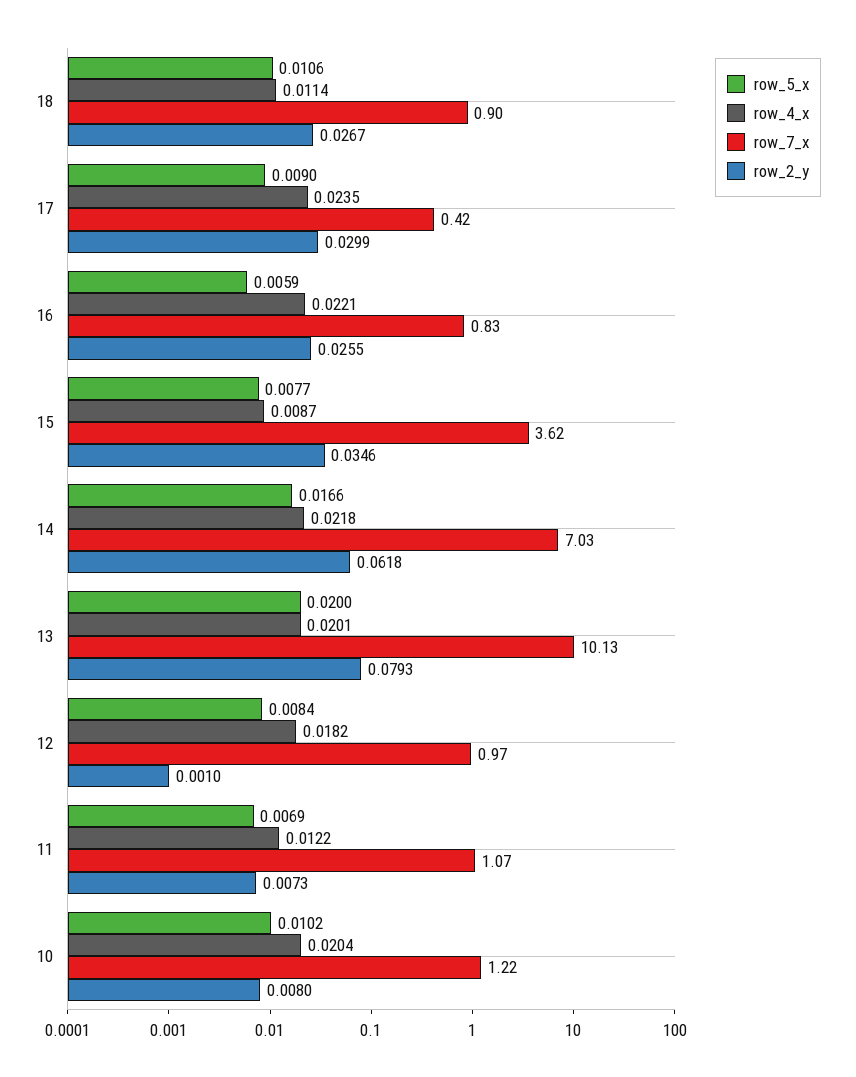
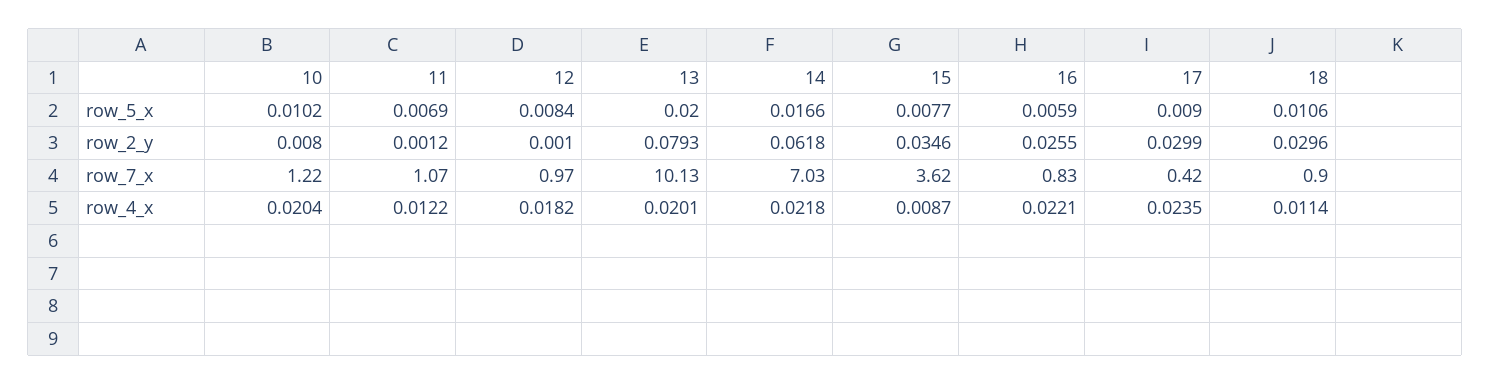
row_2_y, 18: 0.0267 -> 0.0296
row_2_y, 11: 0.0073 -> 0.0012

